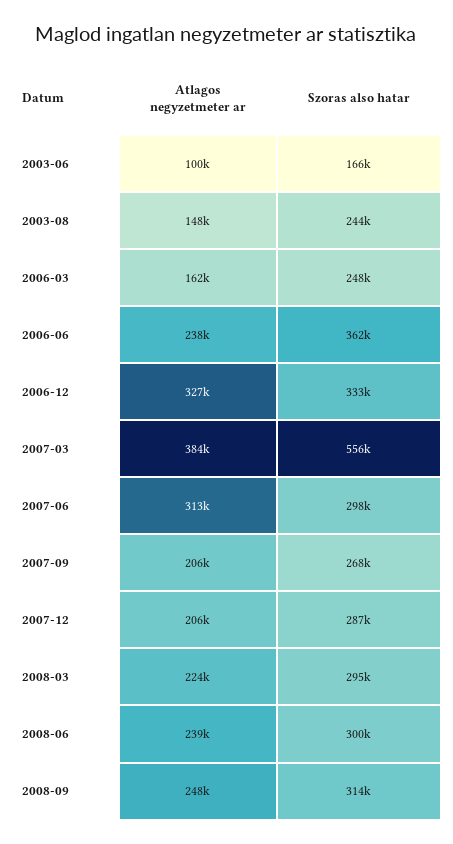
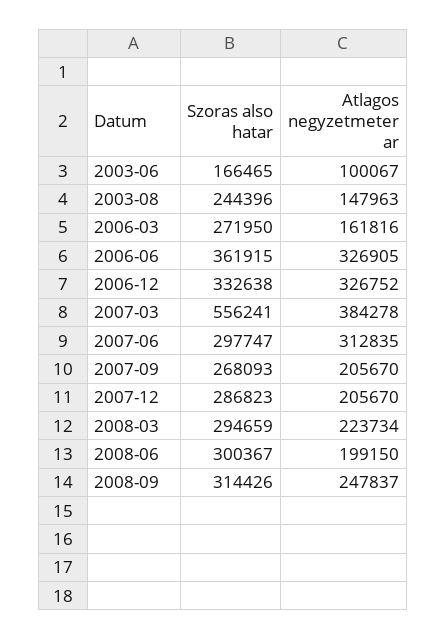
Szoras also hatar, 2006-03: 248000 -> 271950
Atlagos negyzetmeter ar, 2006-06: 238000 -> 326905
Atlagos negyzetmeter ar, 2008-06: 239000 -> 199150

